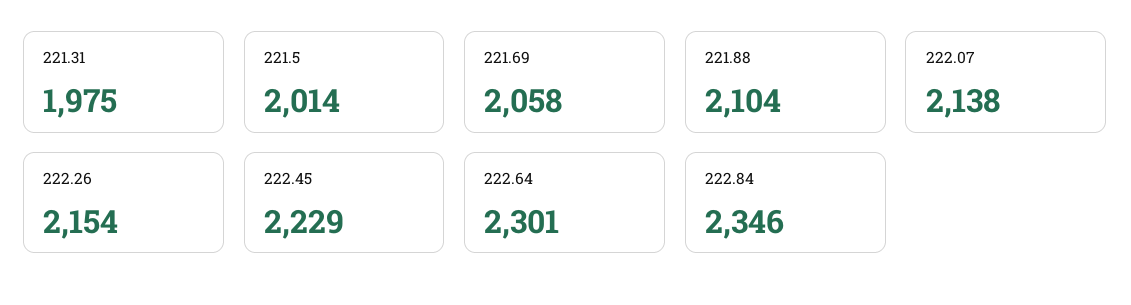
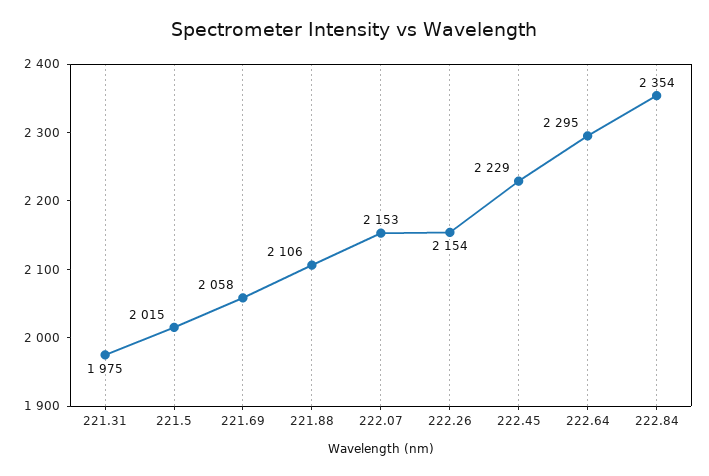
221.5: 2014 -> 2015
221.88: 2104 -> 2106
222.07: 2138 -> 2153
222.64: 2301 -> 2295
222.84: 2346 -> 2354

